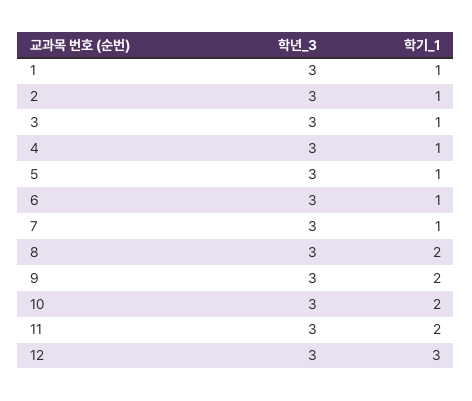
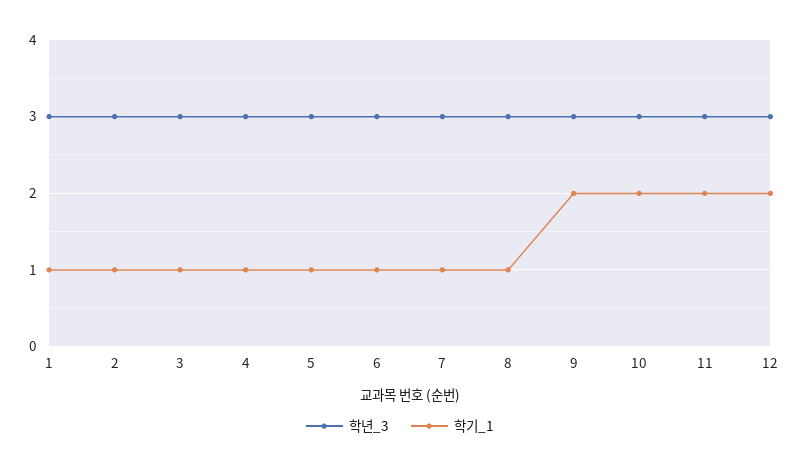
학기_1, 8: 2 -> 1
학기_1, 12: 3 -> 2

